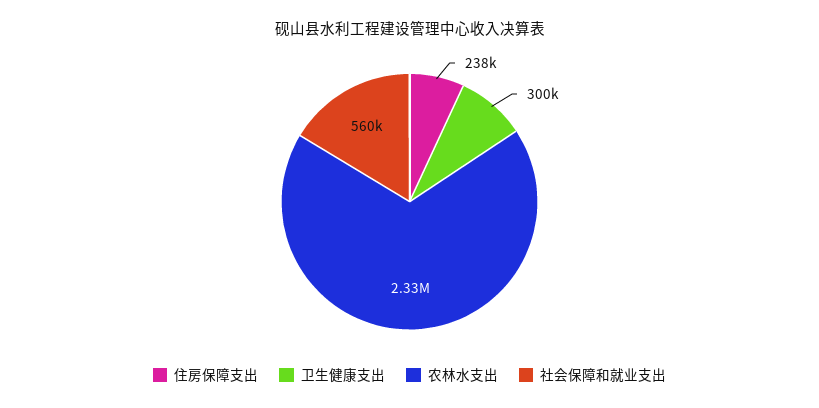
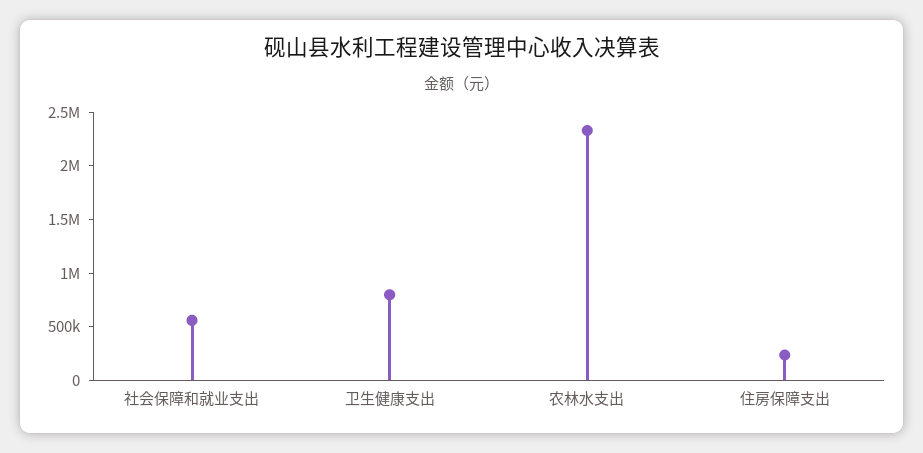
卫生健康支出: 300000 -> 800000

